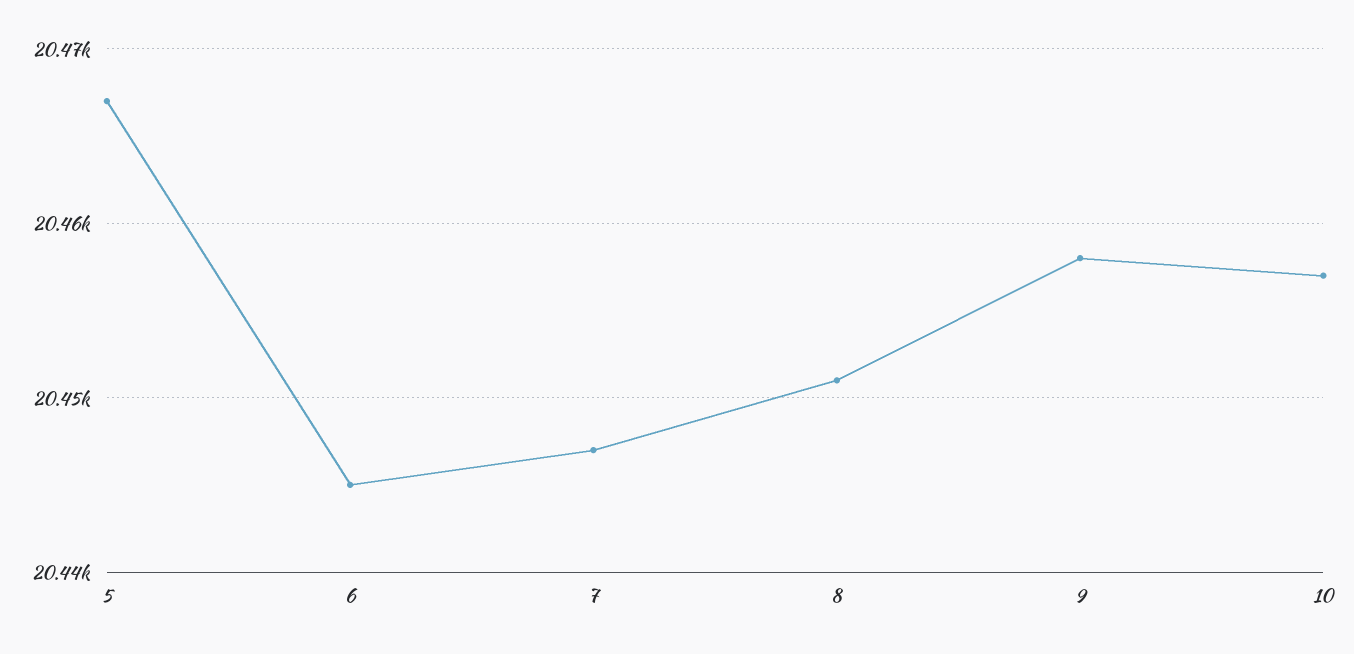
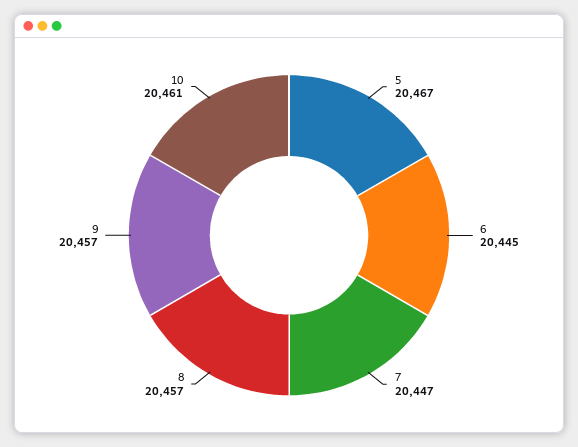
8: 20451 -> 20457
9: 20458 -> 20457
10: 20457 -> 20461

